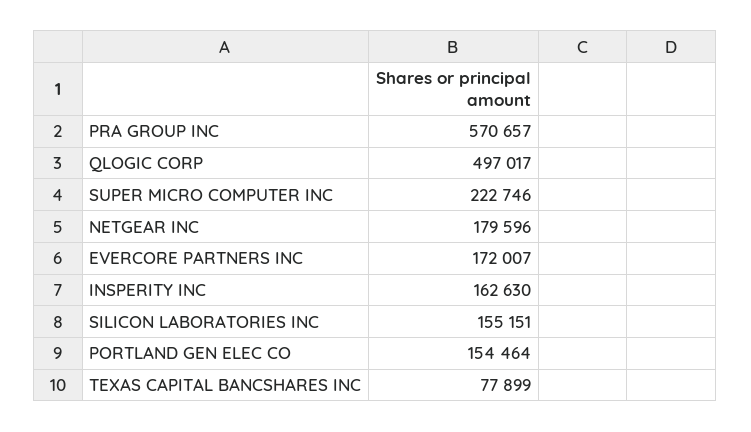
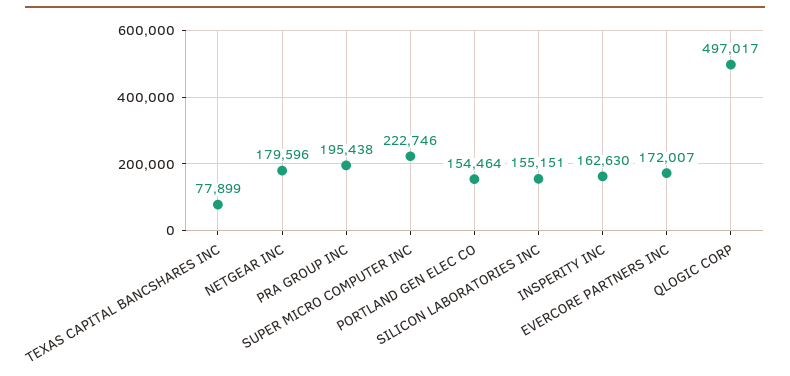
PRA GROUP INC: 570657 -> 195438

